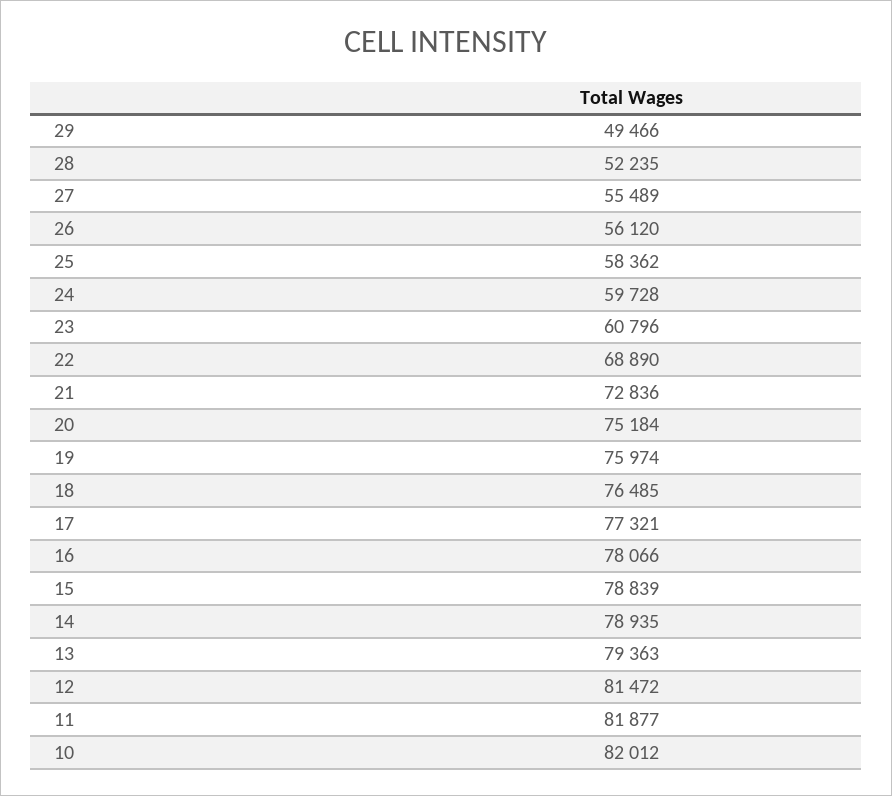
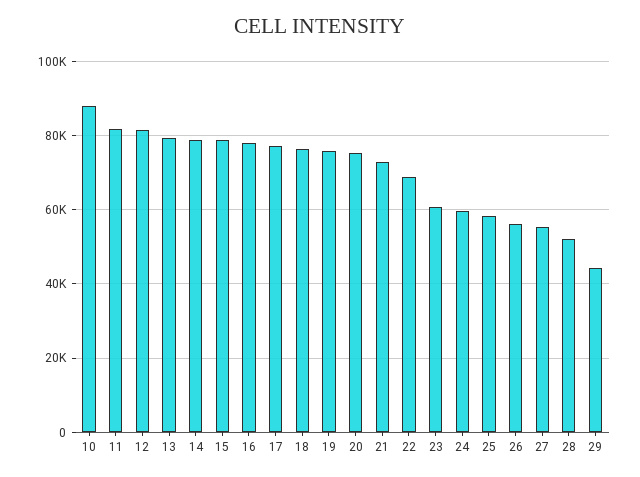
29: 49466 -> 44000
10: 82012 -> 88000

